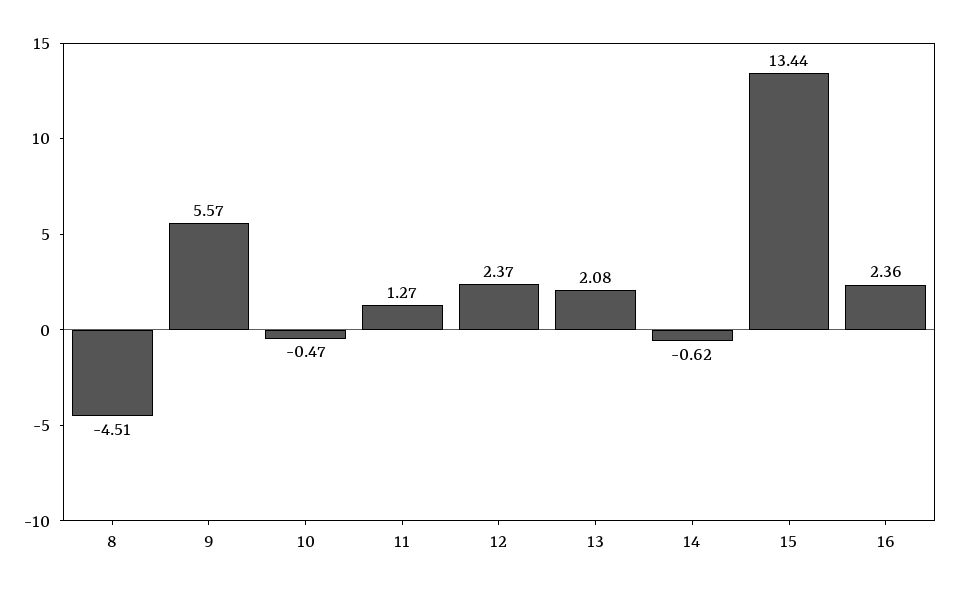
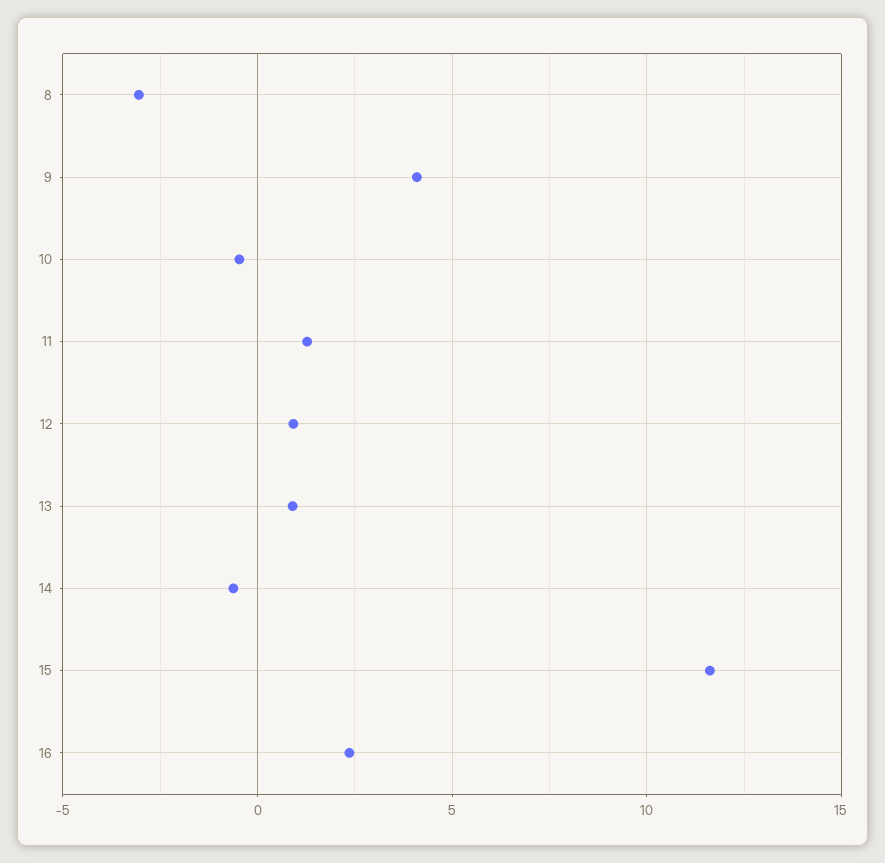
8: -4.51 -> -3
9: 5.57 -> 4
12: 2.37 -> 1
13: 2.08 -> 1
15: 13.44 -> 11.5

